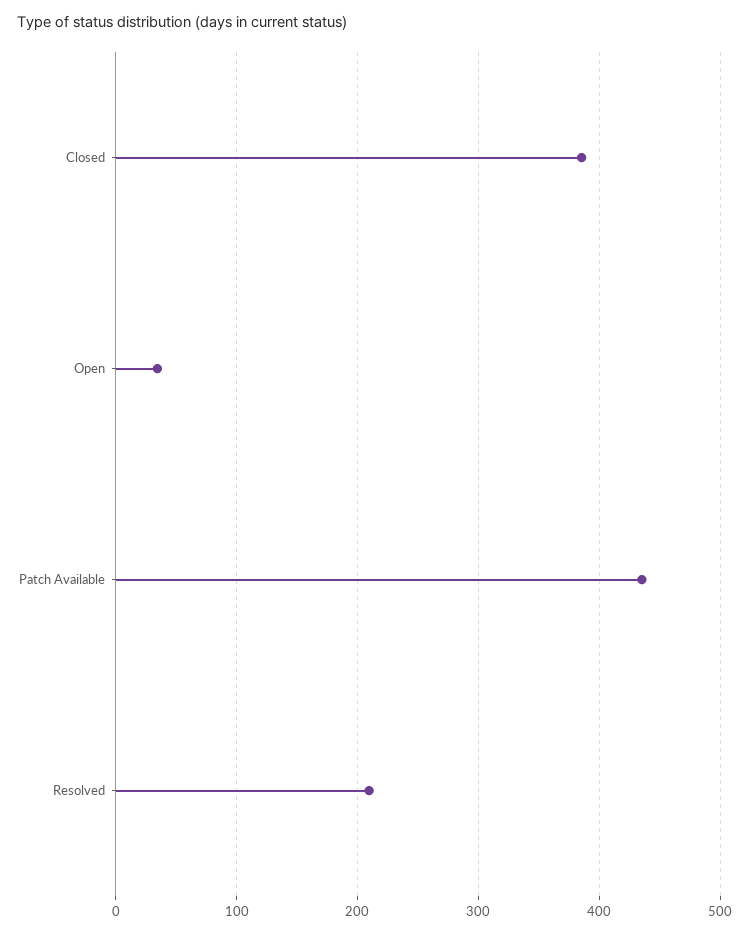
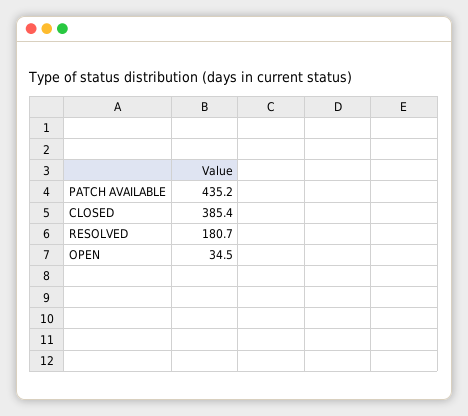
Resolved: 210 -> 180.7

